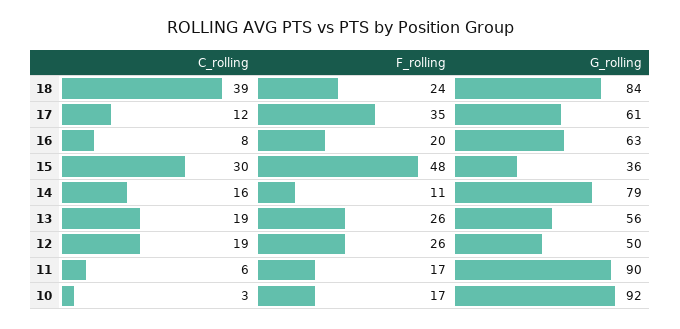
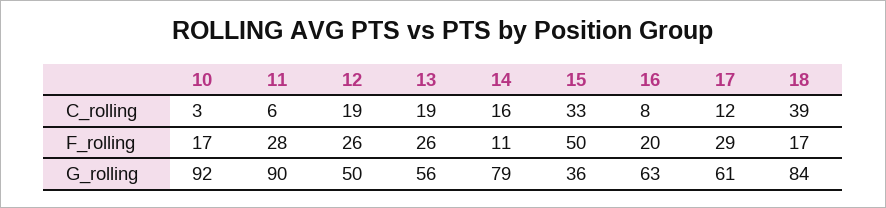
F_rolling, 18: 24 -> 17
F_rolling, 17: 35 -> 29
C_rolling, 15: 30 -> 33
F_rolling, 15: 48 -> 50
F_rolling, 11: 17 -> 28

